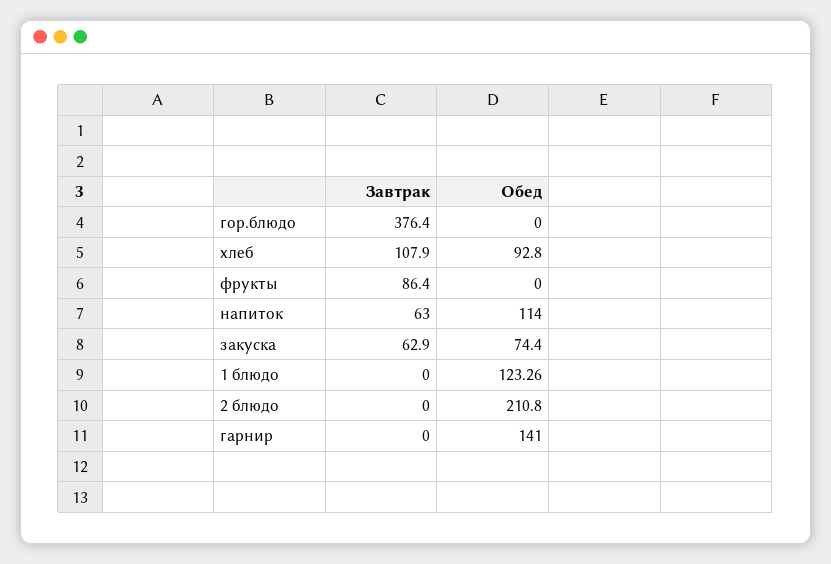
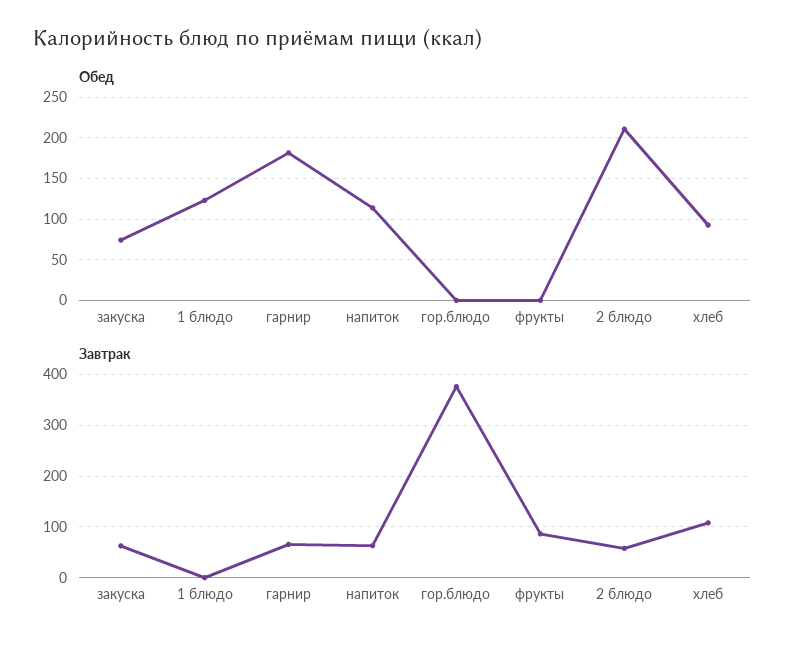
Завтрак, 2 блюдо: 0 -> 60
Завтрак, гарнир: 0 -> 60
Обед, гарнир: 141 -> 180

